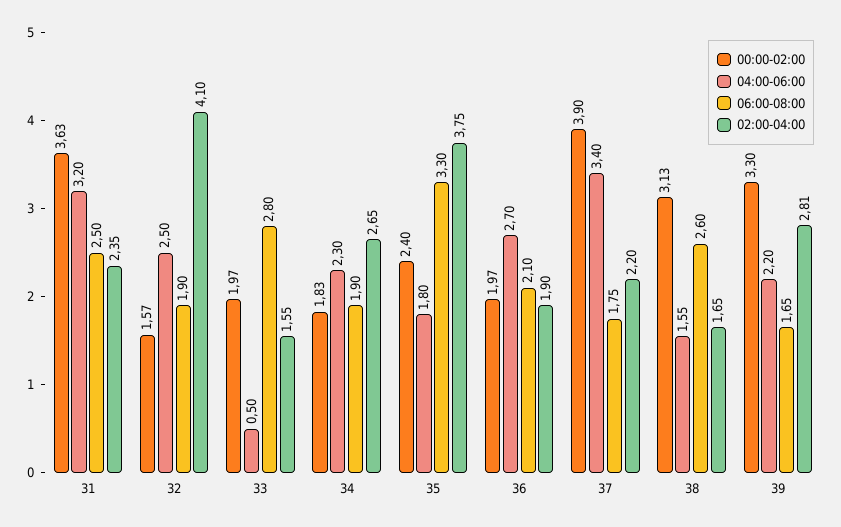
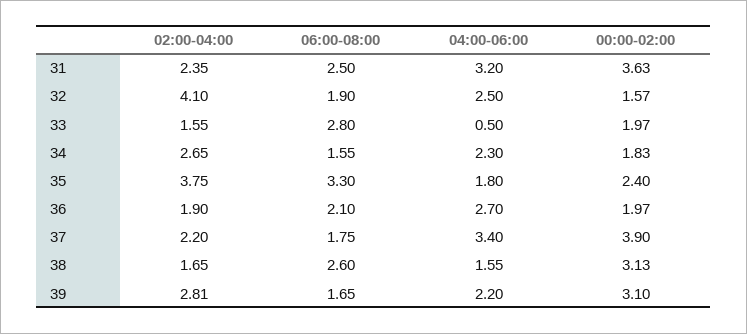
06:00-08:00, 34: 1.9 -> 1.55
00:00-02:00, 39: 3.3 -> 3.1

